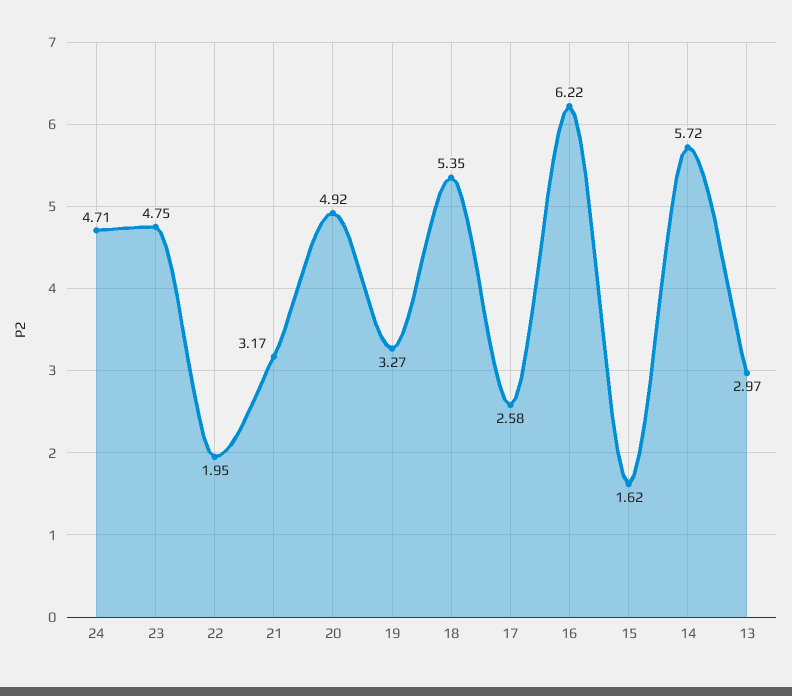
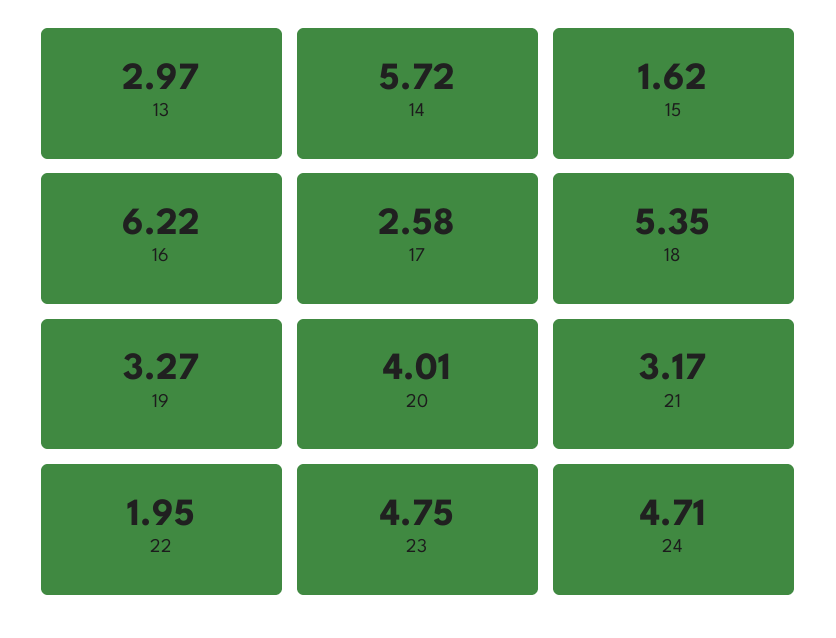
20: 4.92 -> 4.01

